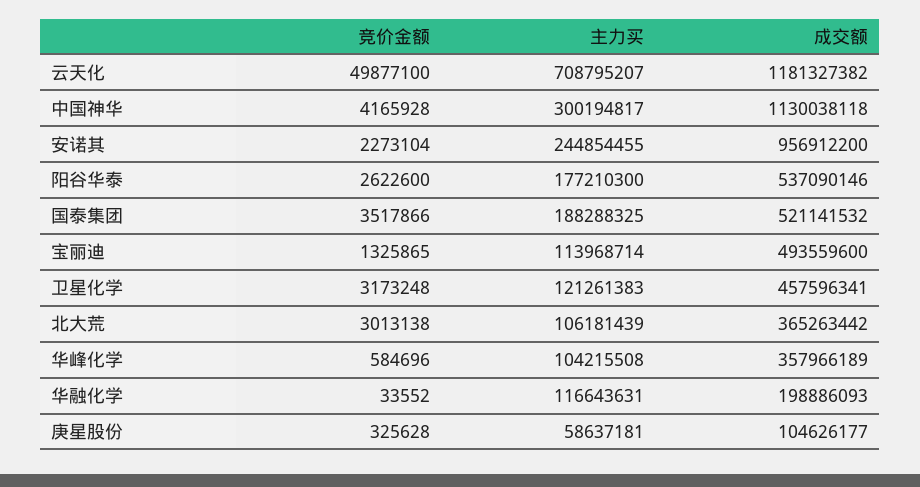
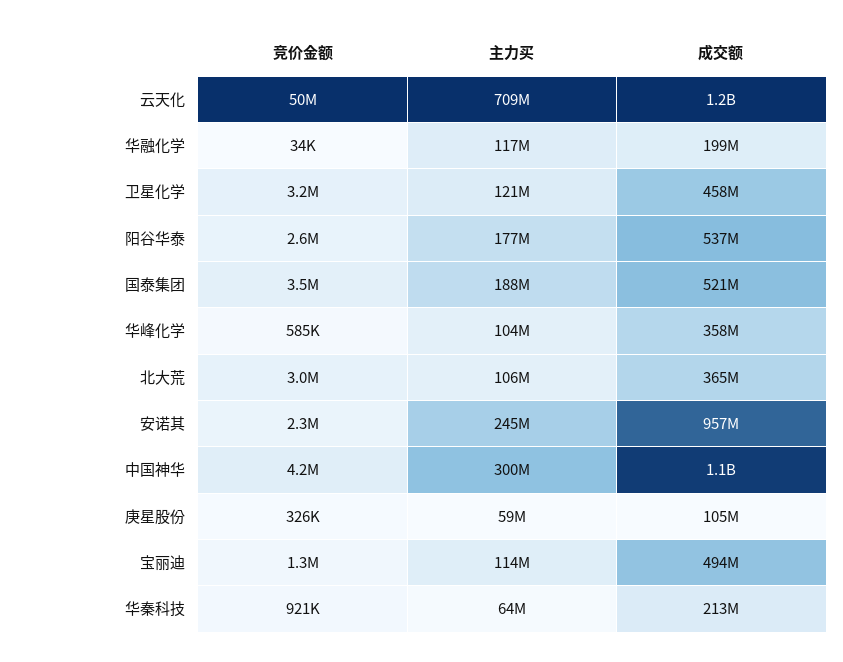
竞价金额, 华秦科技: none -> 921000
主力买, 华秦科技: none -> 64000000
成交额, 华秦科技: none -> 213000000

